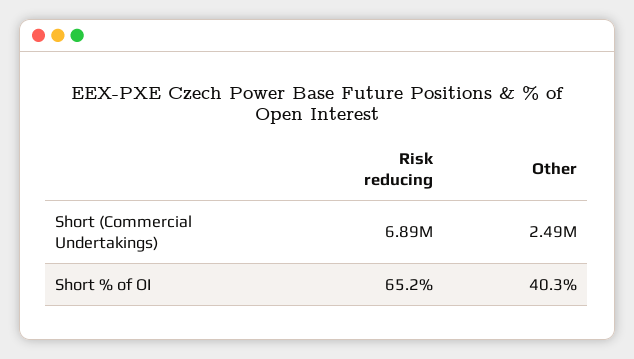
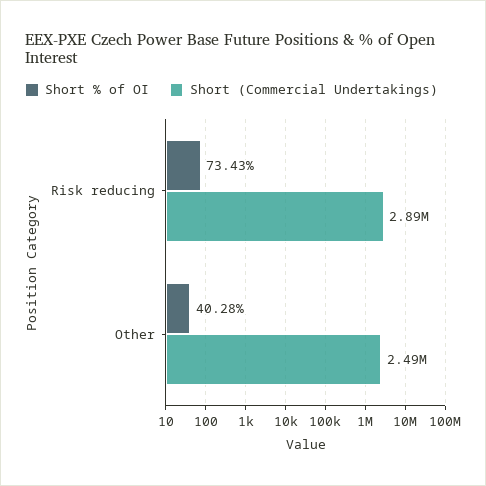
Short (Commercial Undertakings), Risk reducing: 6890000 -> 2890000
Short % of OI, Risk reducing: 65.2 -> 73.43

